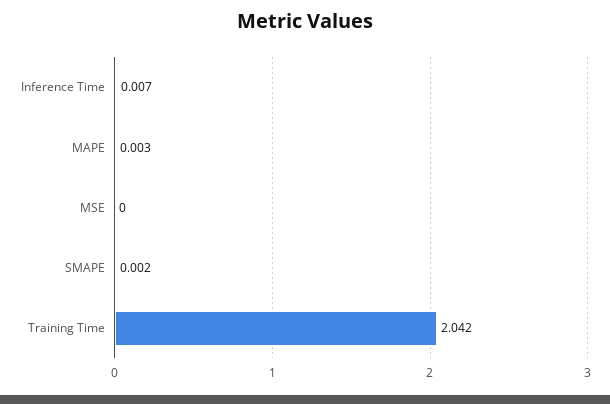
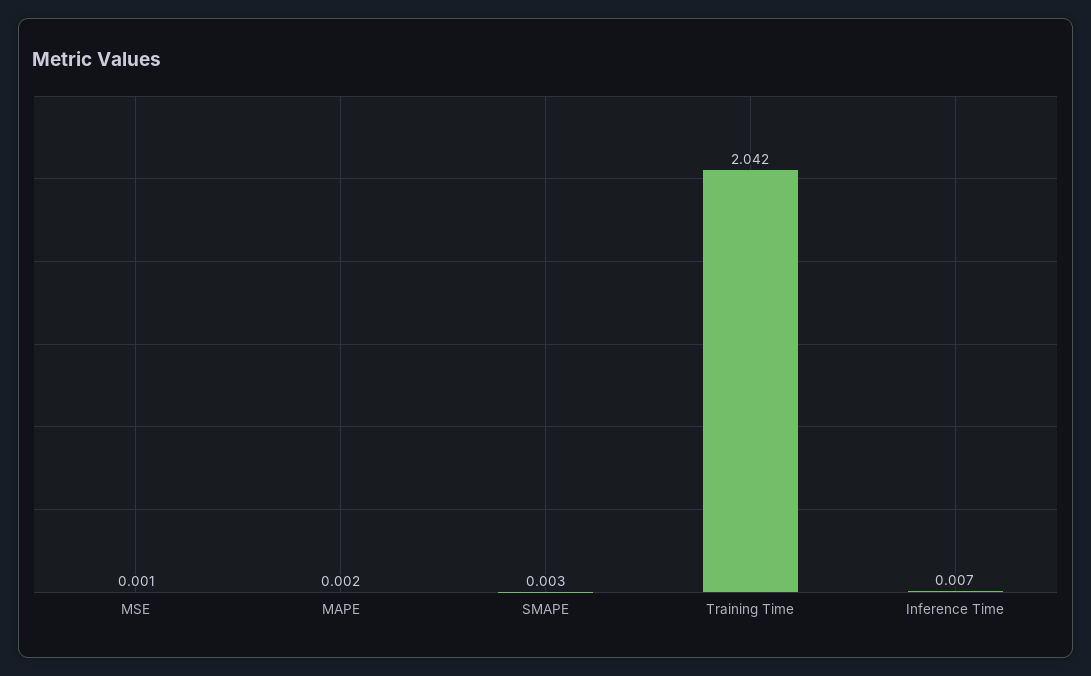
MAPE: 0.003 -> 0.002
MSE: 0 -> 0.001
SMAPE: 0.002 -> 0.003

